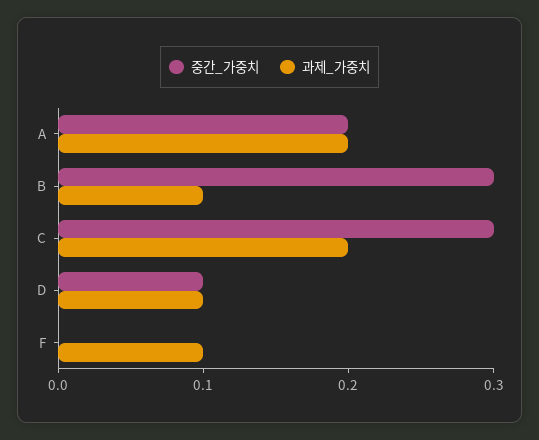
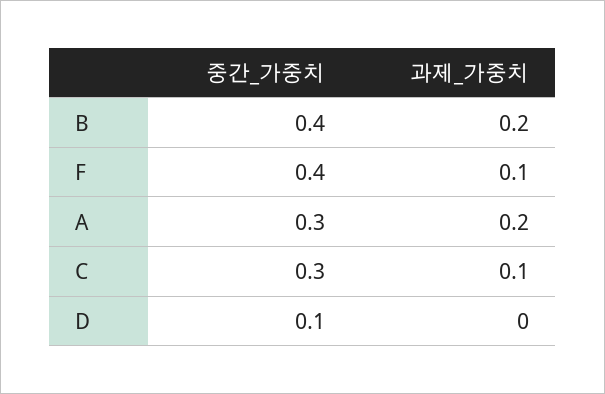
중간_가중치, A: 0.2 -> 0.3
중간_가중치, B: 0.3 -> 0.4
과제_가중치, B: 0.1 -> 0.2
과제_가중치, C: 0.2 -> 0.1
과제_가중치, D: 0.1 -> 0
중간_가중치, F: 0 -> 0.4

